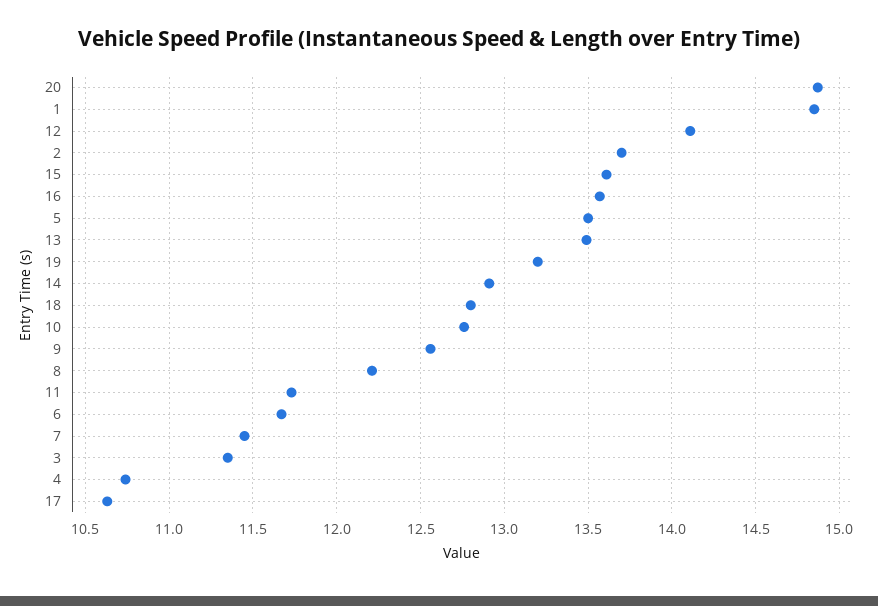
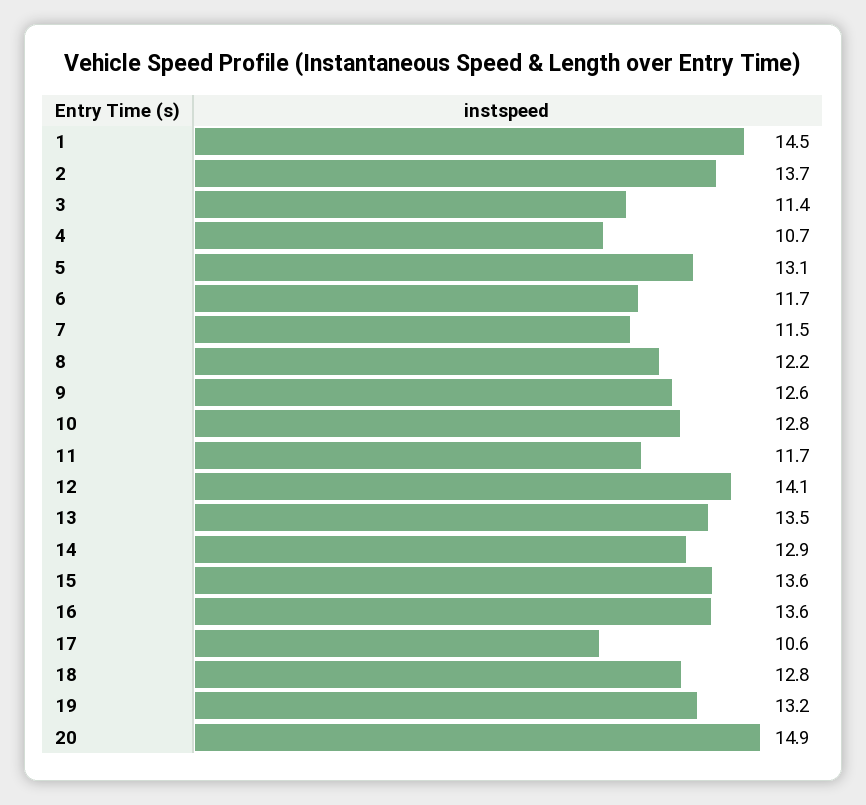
1: 14.85 -> 14.5
5: 13.5 -> 13.1

